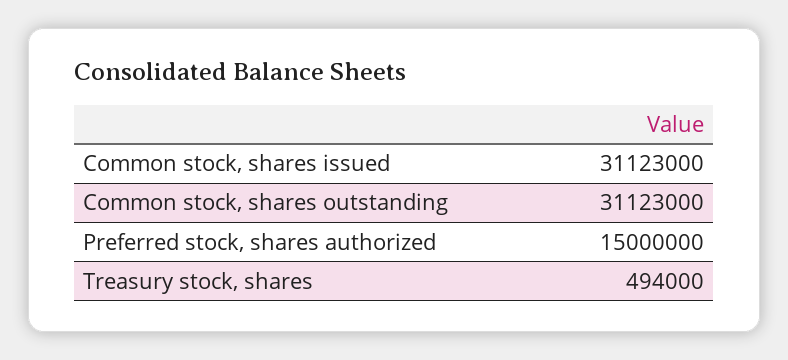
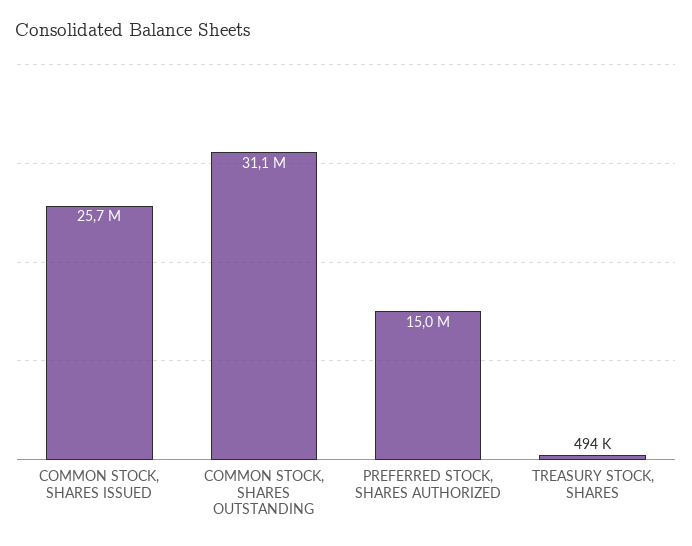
Common stock, shares issued: 31123000 -> 25700000

